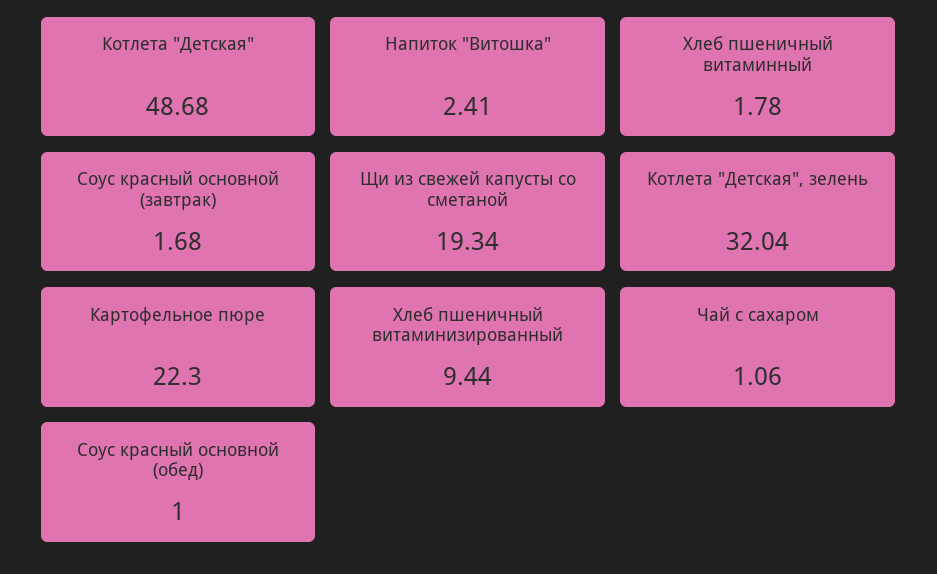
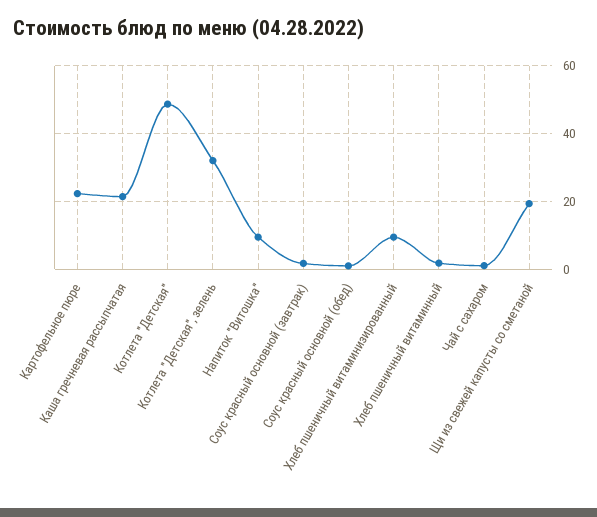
Напиток "Витошка": 2.41 -> 10
Каша гречневая рассыпчатая: none -> 22

